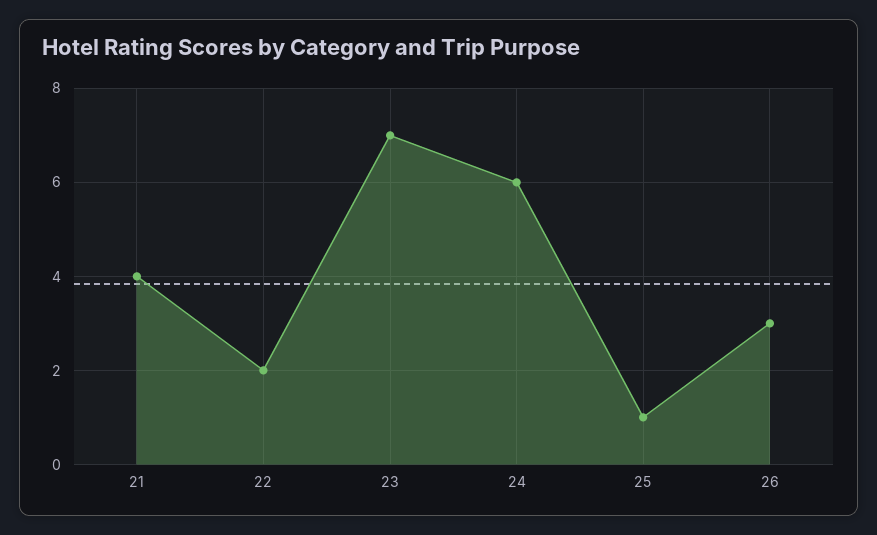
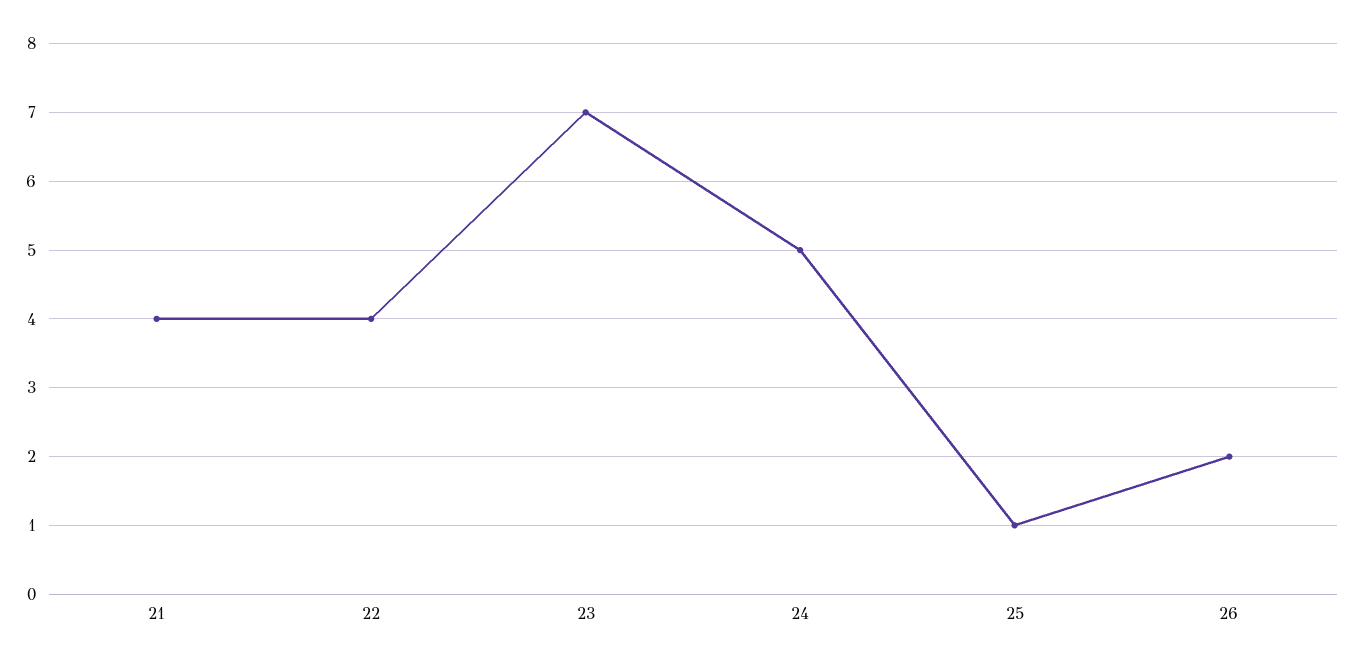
22: 2 -> 4
24: 6 -> 5
26: 3 -> 2

